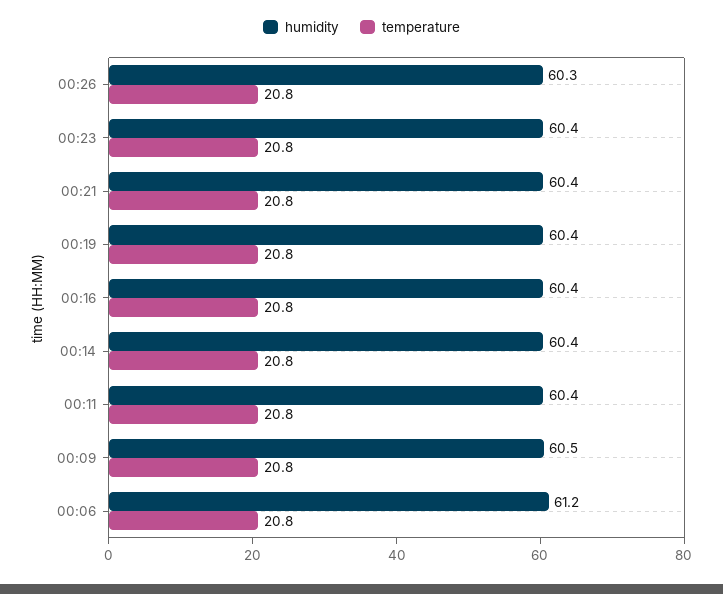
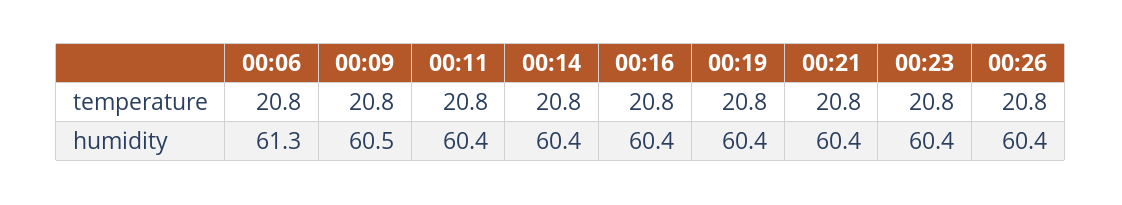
humidity, 00:26: 60.3 -> 60.4
humidity, 00:06: 61.2 -> 61.3

